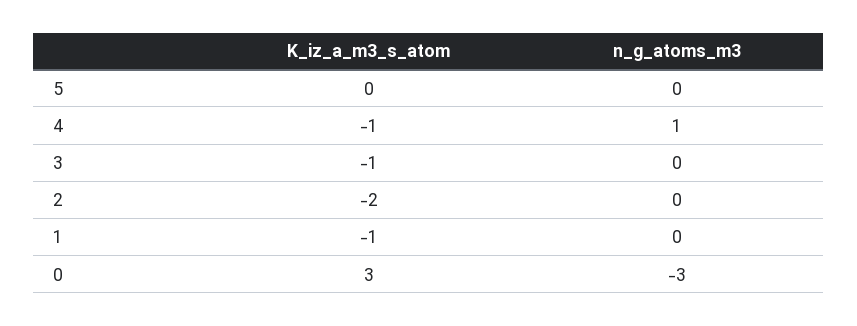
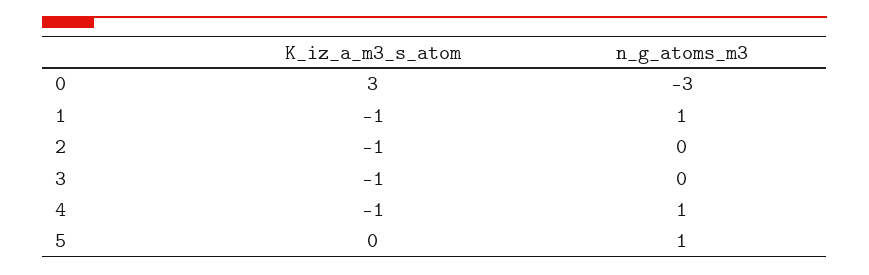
n_g_atoms_m3, 5: 0 -> 1
K_iz_a_m3_s_atom, 2: -2 -> -1
n_g_atoms_m3, 1: 0 -> 1

